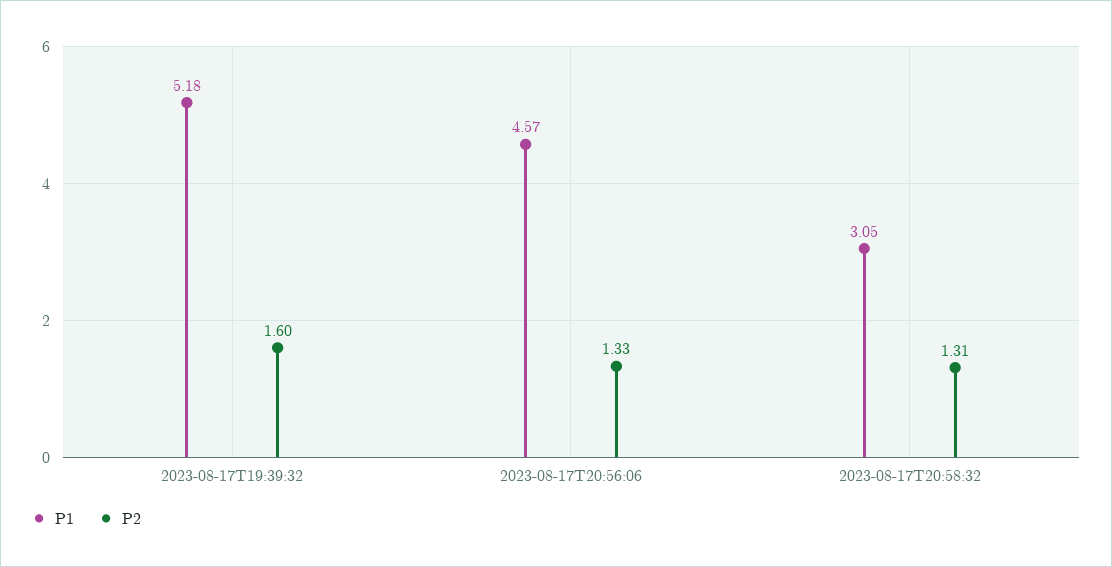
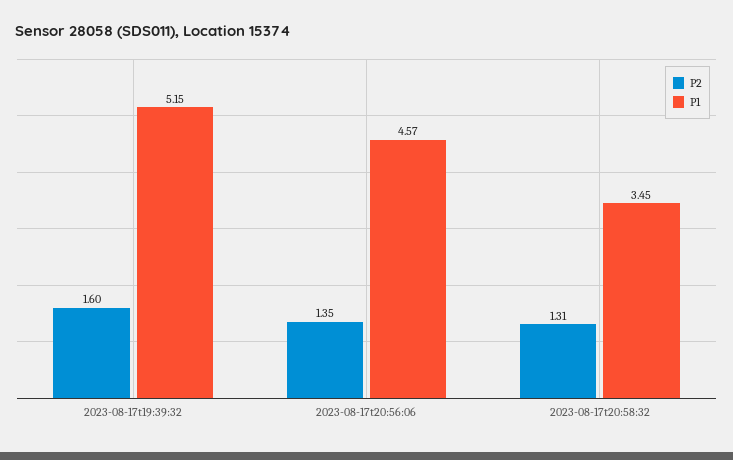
P1, 2023-08-17T19:39:32: 5.18 -> 5.15
P2, 2023-08-17T20:56:06: 1.33 -> 1.35
P1, 2023-08-17T20:58:32: 3.05 -> 3.45

